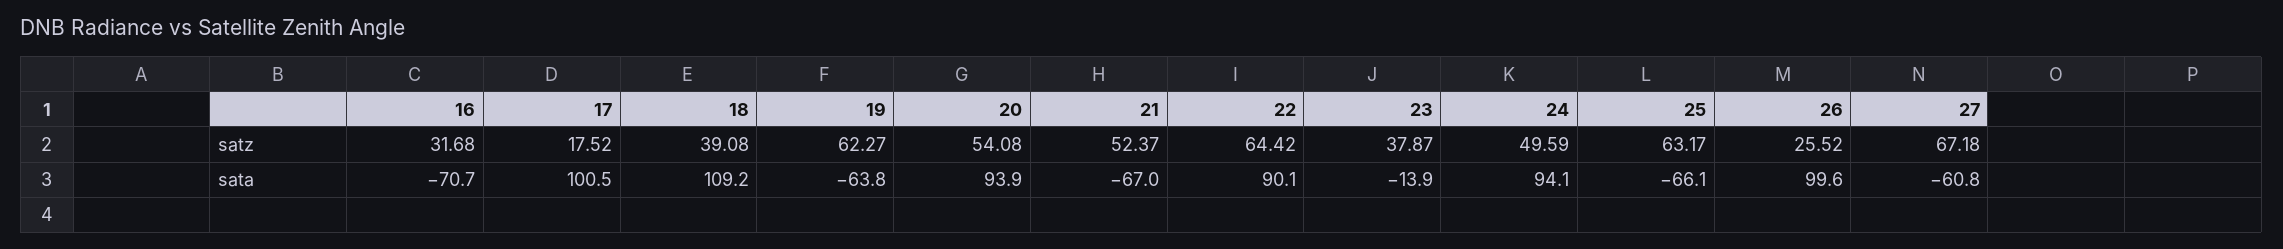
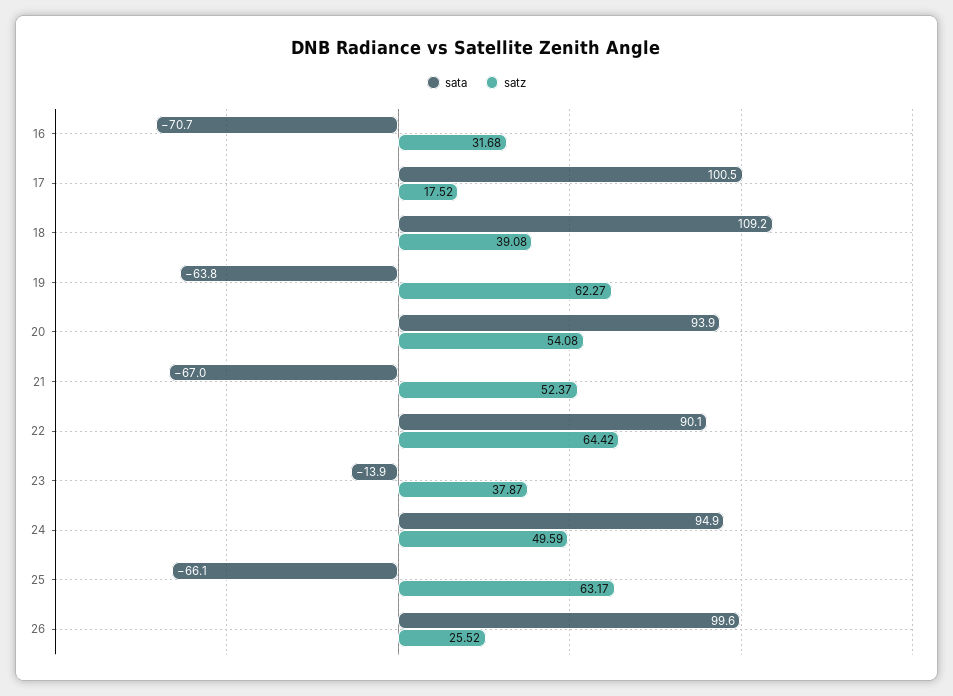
satz, 27: 67.18 -> none
sata, 24: 94.1 -> 94.9
sata, 27: -60.8 -> none

